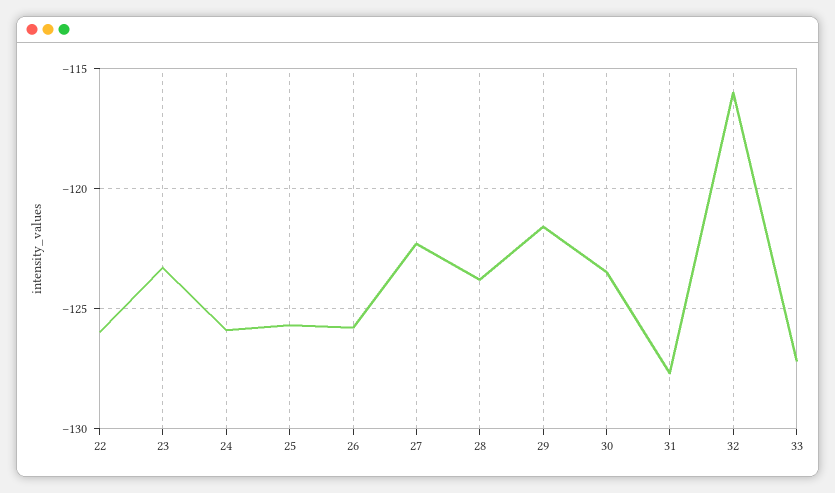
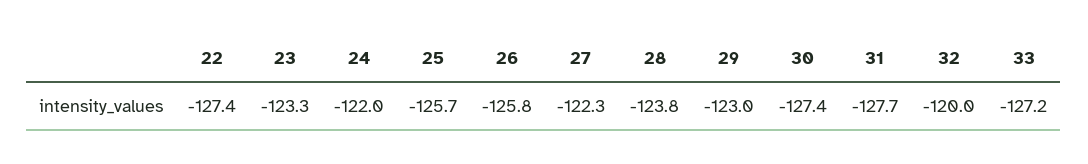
22: -126 -> -127.4
24: -126 -> -122
29: -121.5 -> -123
30: -123.5 -> -127.4
32: -116 -> -120

